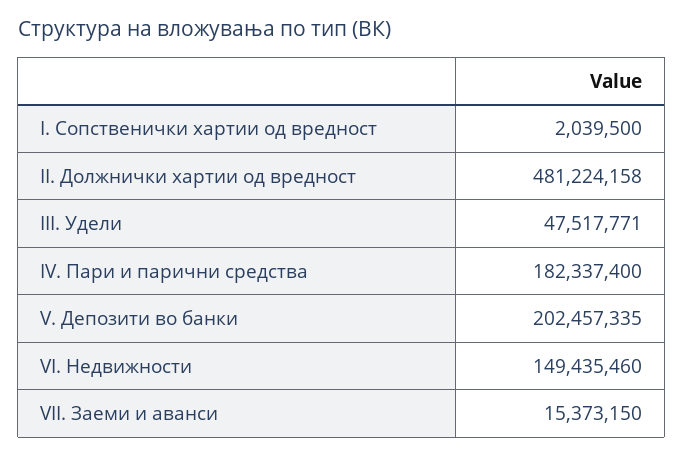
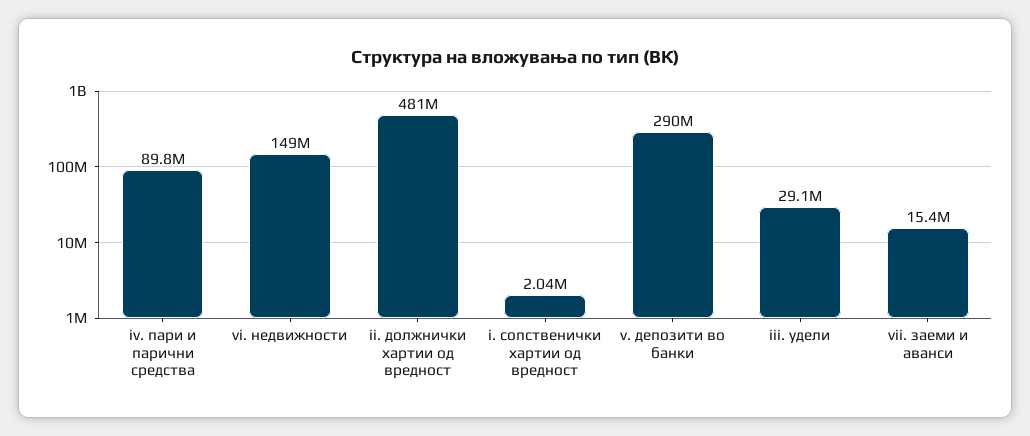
III. Удели: 47517771 -> 29100000
IV. Пари и парични средства: 182337400 -> 89800000
V. Депозити во банки: 202457335 -> 290000000

